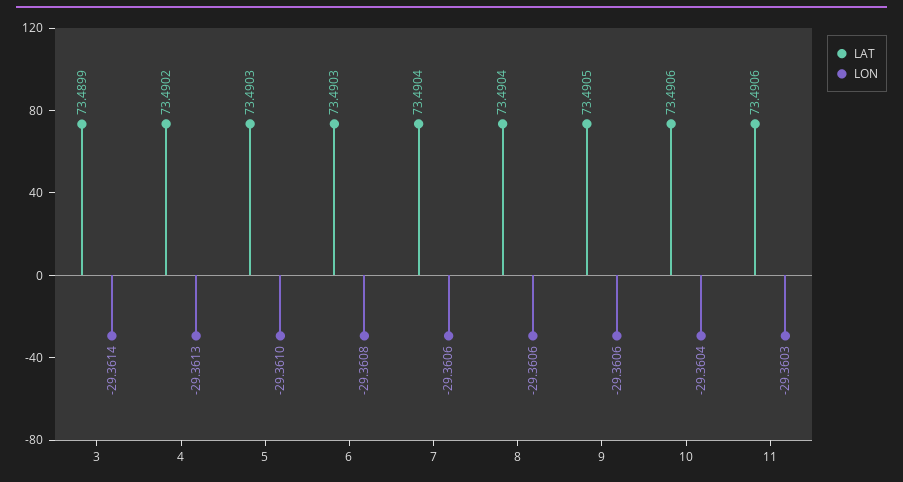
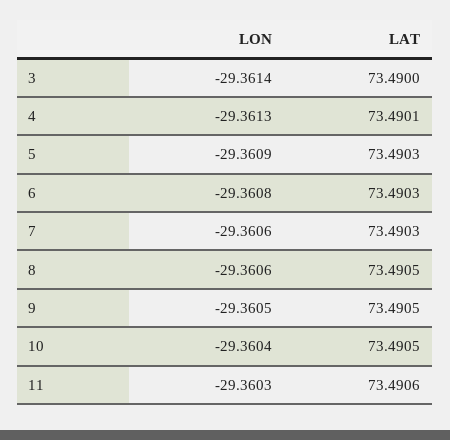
LAT, 3: 73.4899 -> 73.49
LAT, 4: 73.4902 -> 73.4901
LON, 5: -29.361 -> -29.3609
LAT, 7: 73.4904 -> 73.4903
LAT, 8: 73.4904 -> 73.4905
LON, 9: -29.3606 -> -29.3605
LAT, 10: 73.4906 -> 73.4905

